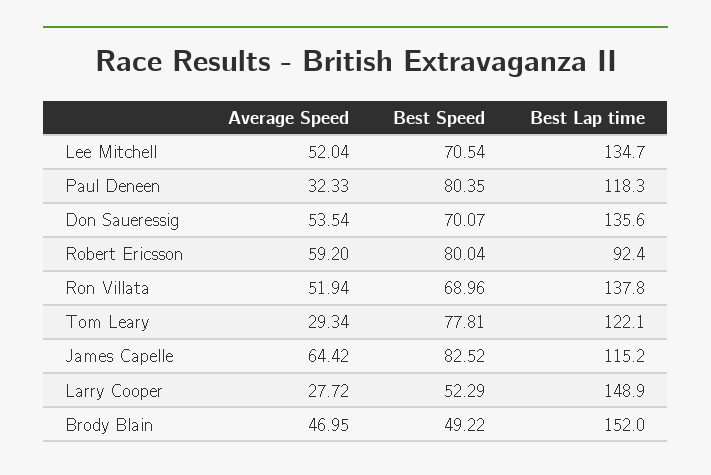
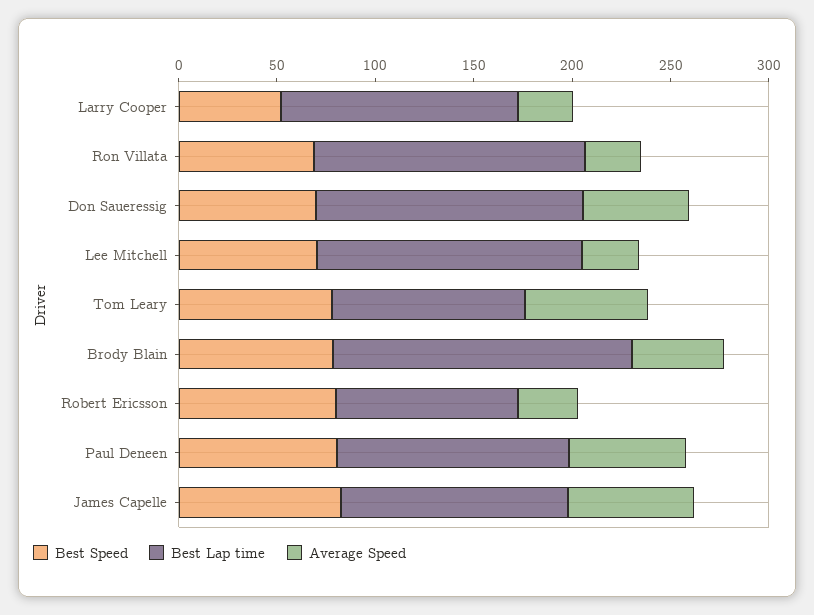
Average Speed, Lee Mitchell: 52.04 -> 30
Average Speed, Paul Deneen: 32.33 -> 60
Average Speed, Robert Ericsson: 59.2 -> 30
Average Speed, Ron Villata: 51.94 -> 30
Average Speed, Tom Leary: 29.34 -> 60
Best Lap time, Tom Leary: 122.1 -> 100
Best Lap time, Larry Cooper: 148.9 -> 120
Best Speed, Brody Blain: 49.22 -> 80

